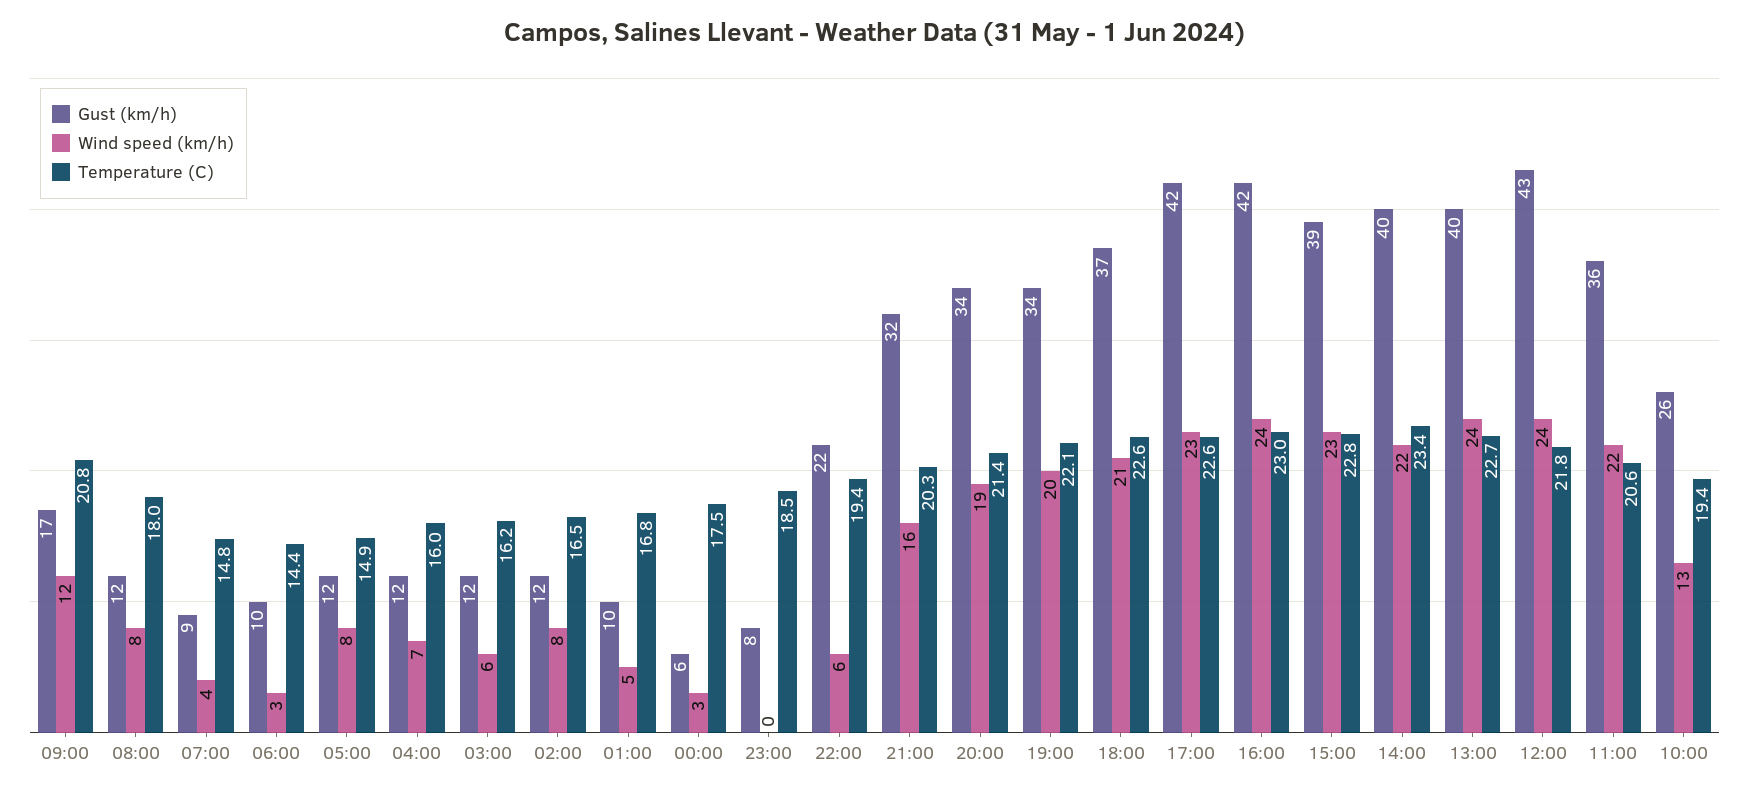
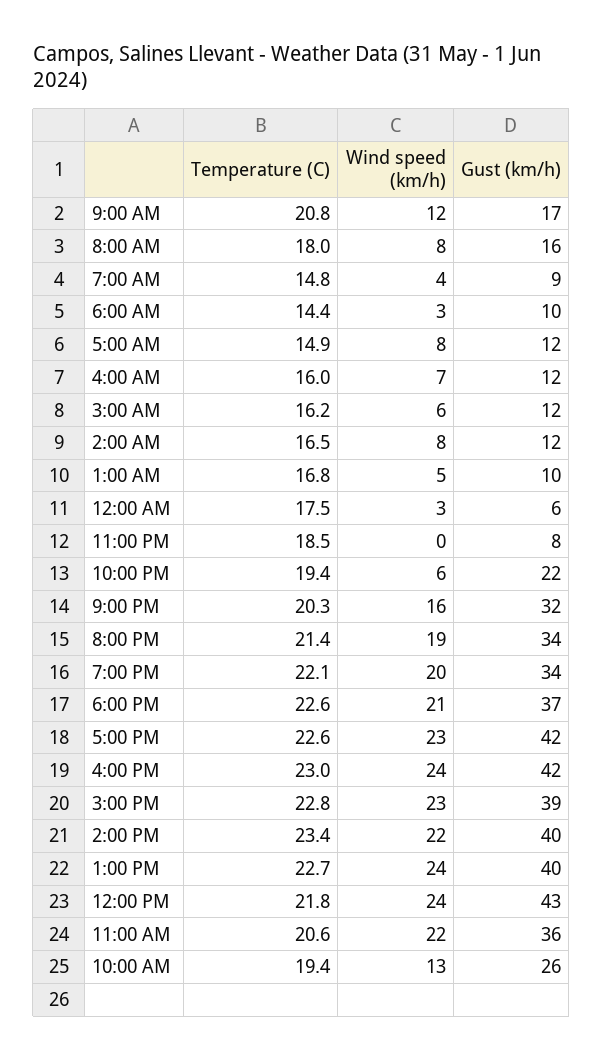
Gust (km/h), 08:00: 12 -> 16

